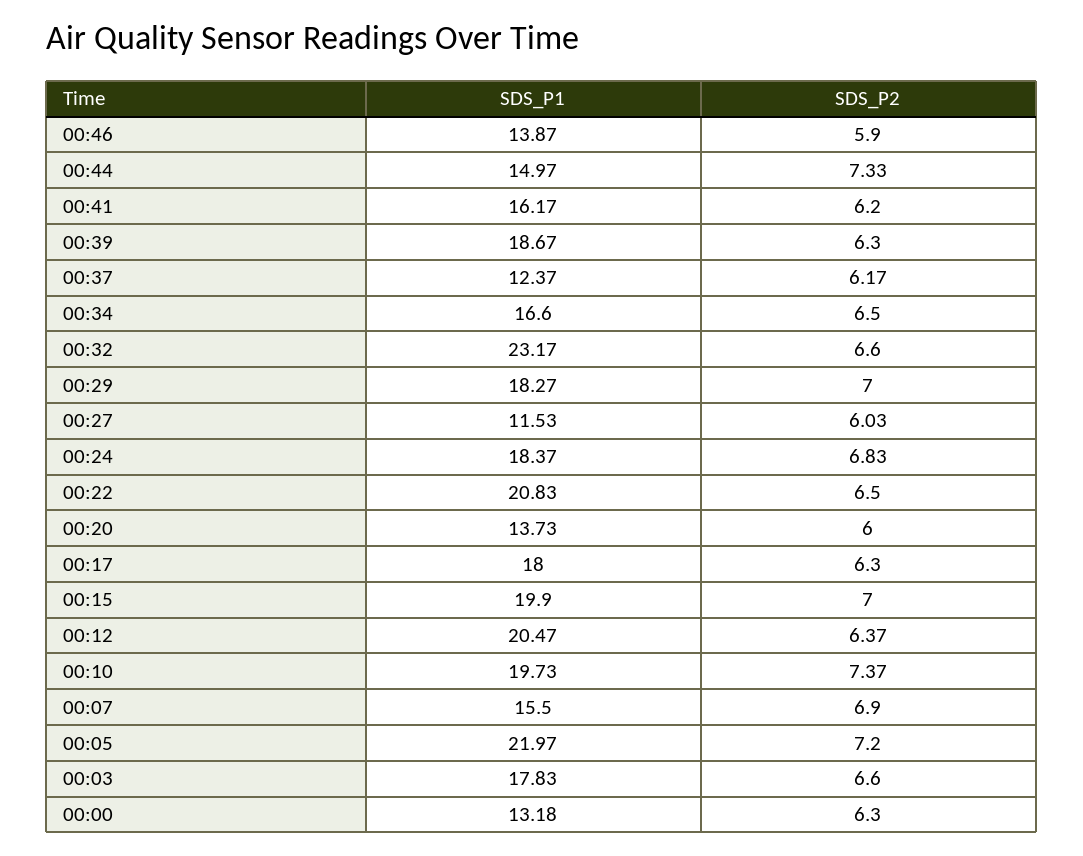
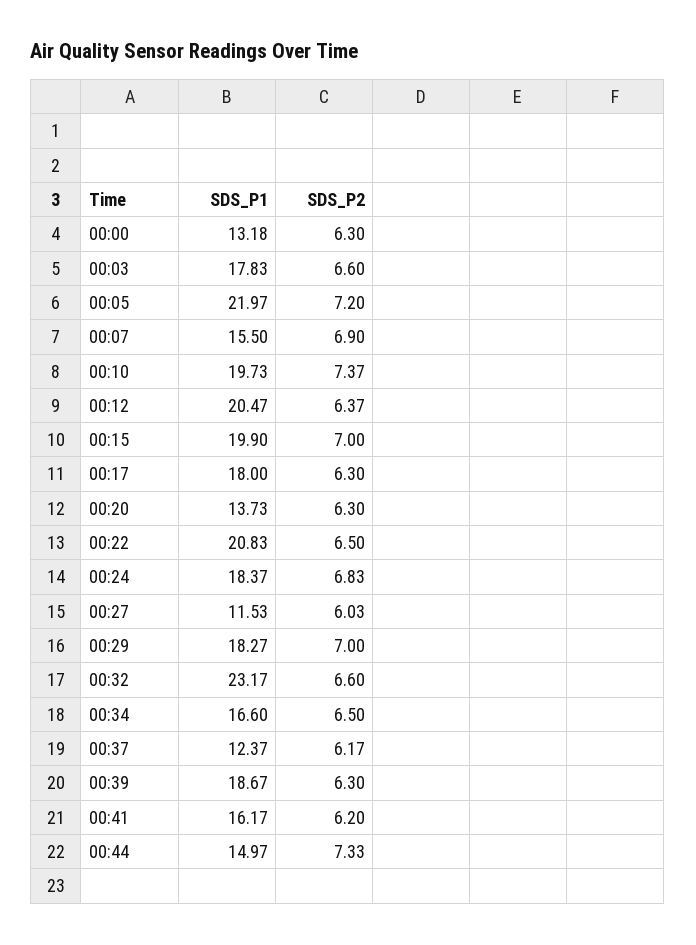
SDS_P1, 00:46: 13.87 -> none
SDS_P2, 00:46: 5.9 -> none
SDS_P2, 00:20: 6 -> 6.3

